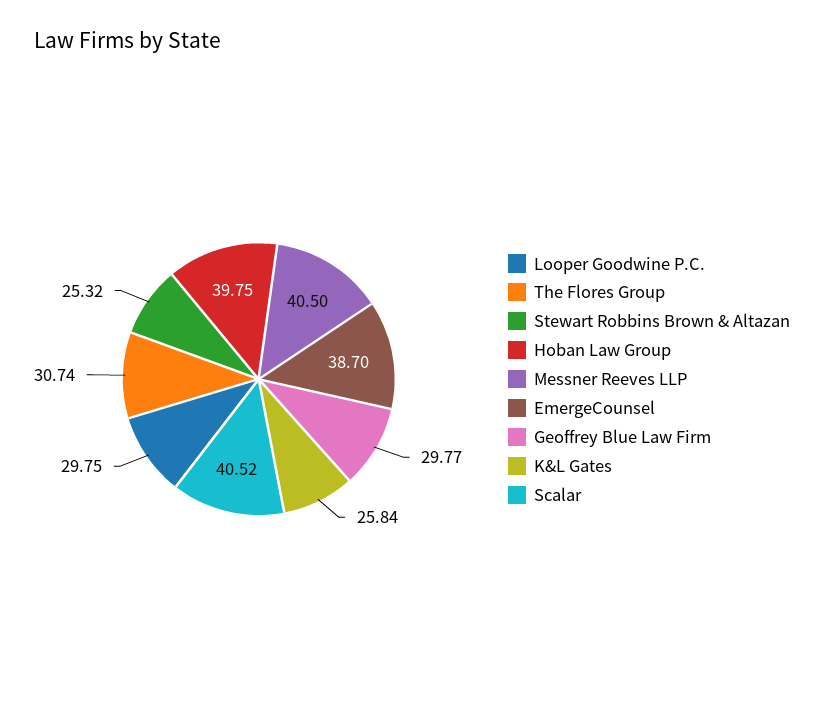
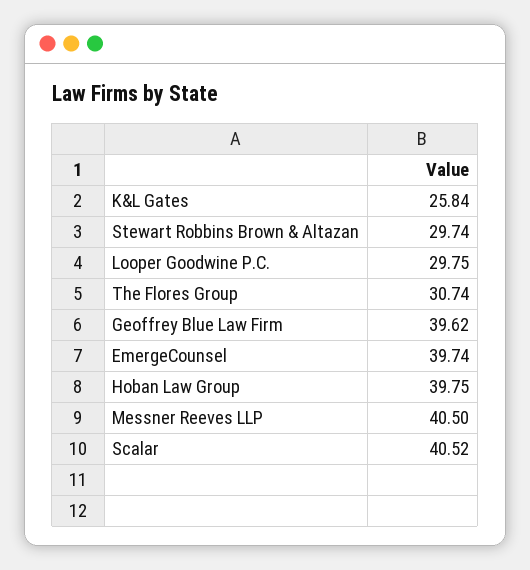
Stewart Robbins Brown & Altazan: 25.32 -> 29.74
EmergeCounsel: 38.7 -> 39.74
Geoffrey Blue Law Firm: 29.77 -> 39.62

